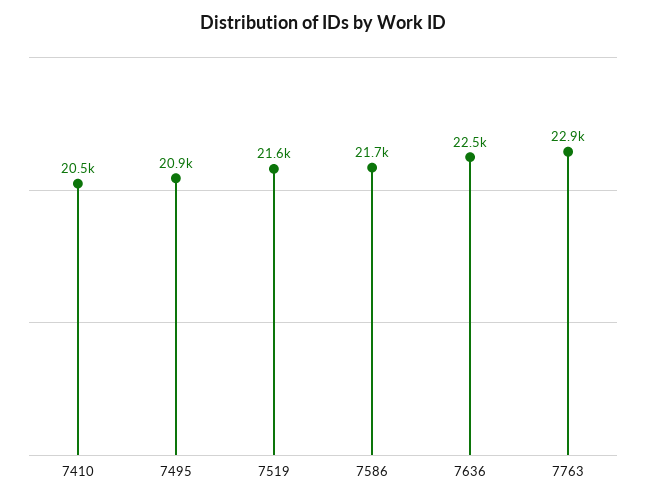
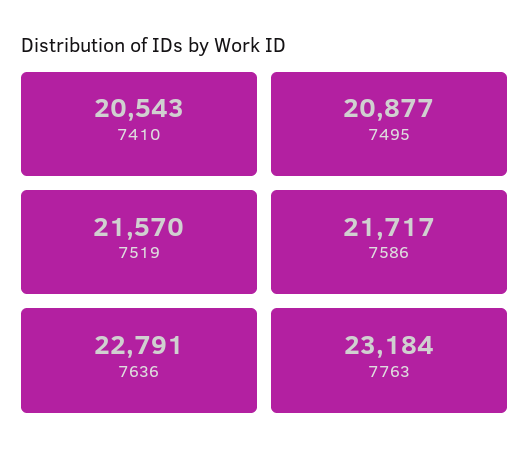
7636: 22500 -> 22791
7763: 22900 -> 23184

